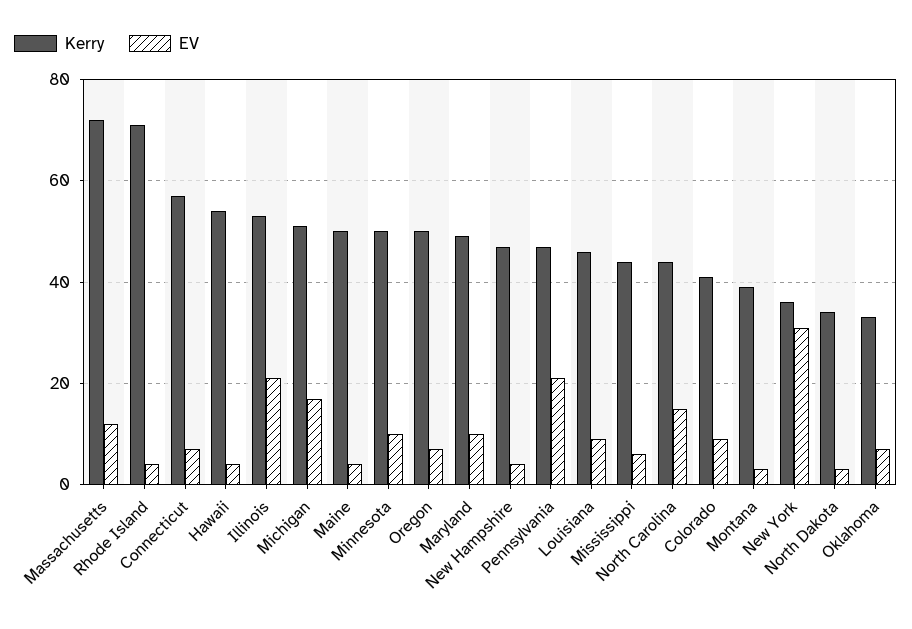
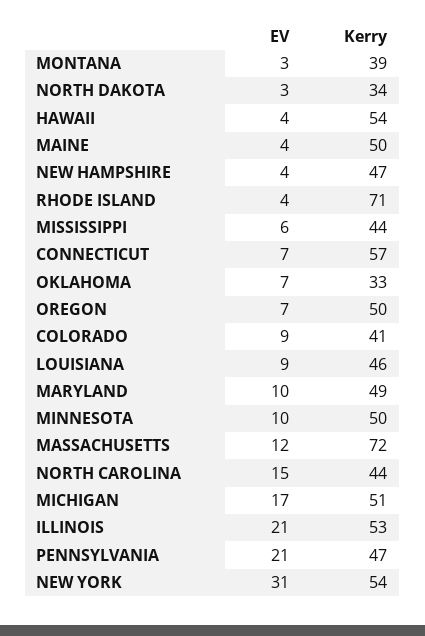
Kerry, New York: 35 -> 54

